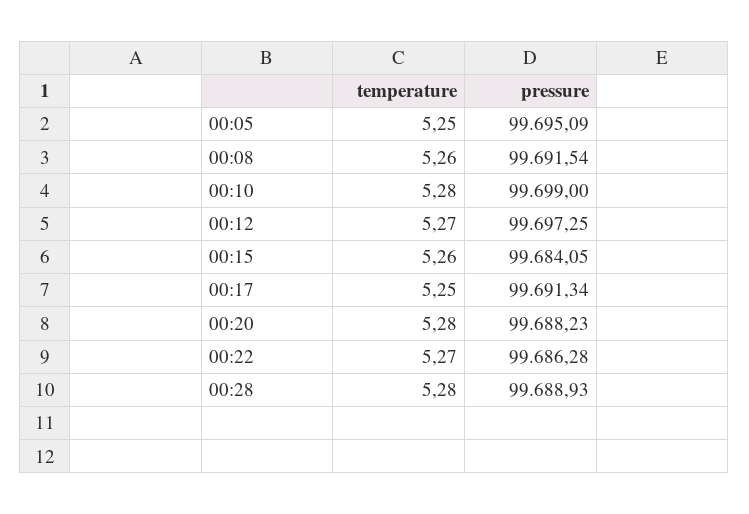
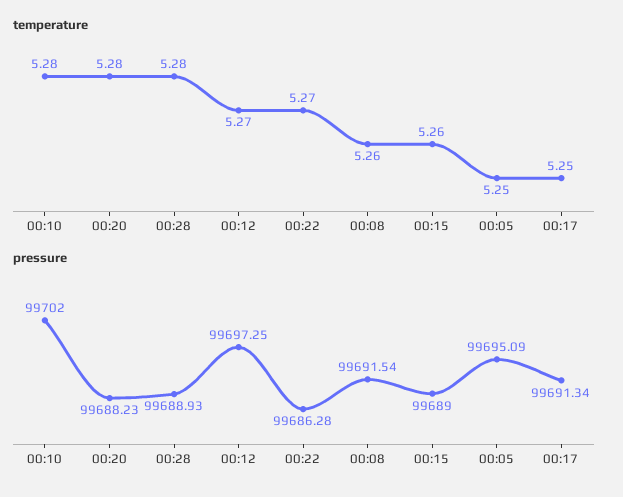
pressure, 00:10: 99699 -> 99702
pressure, 00:15: 99684.05 -> 99689

